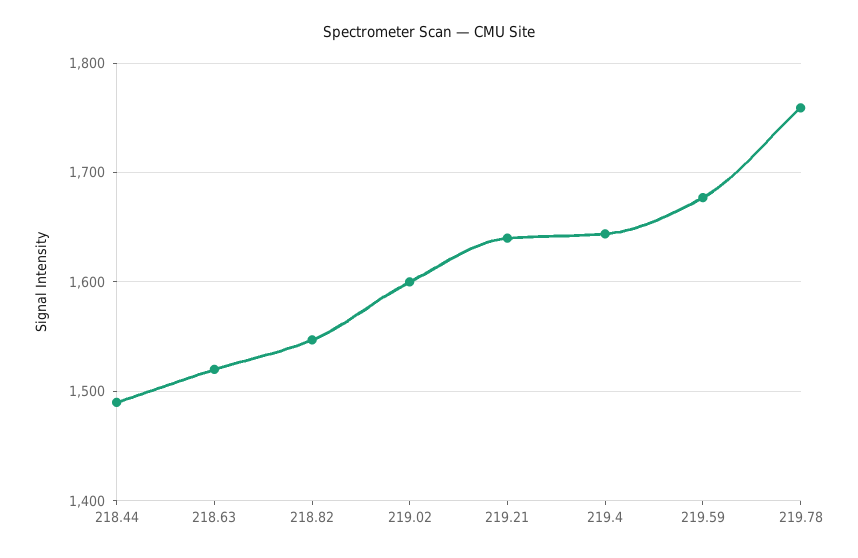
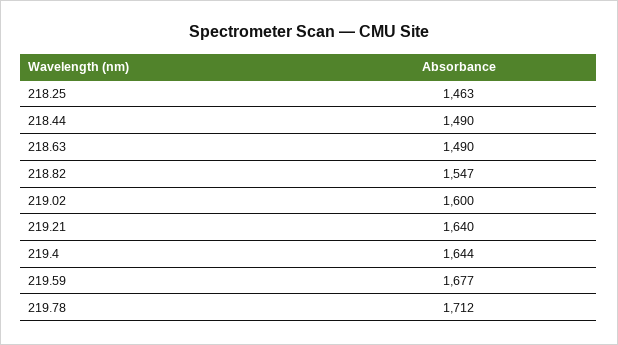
218.63: 1520 -> 1490
219.78: 1760 -> 1712
218.25: none -> 1463

